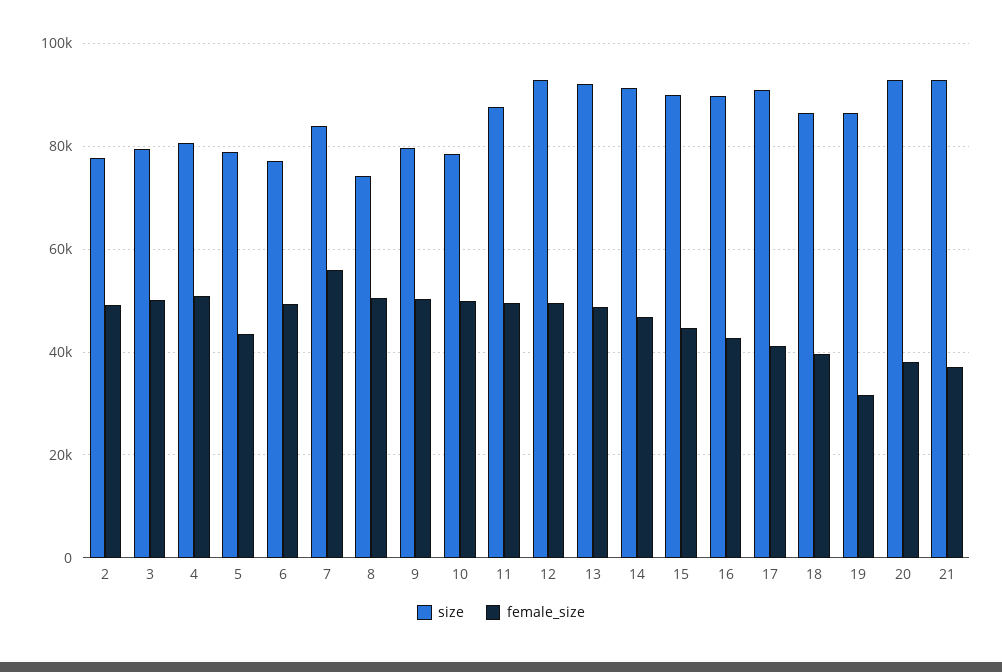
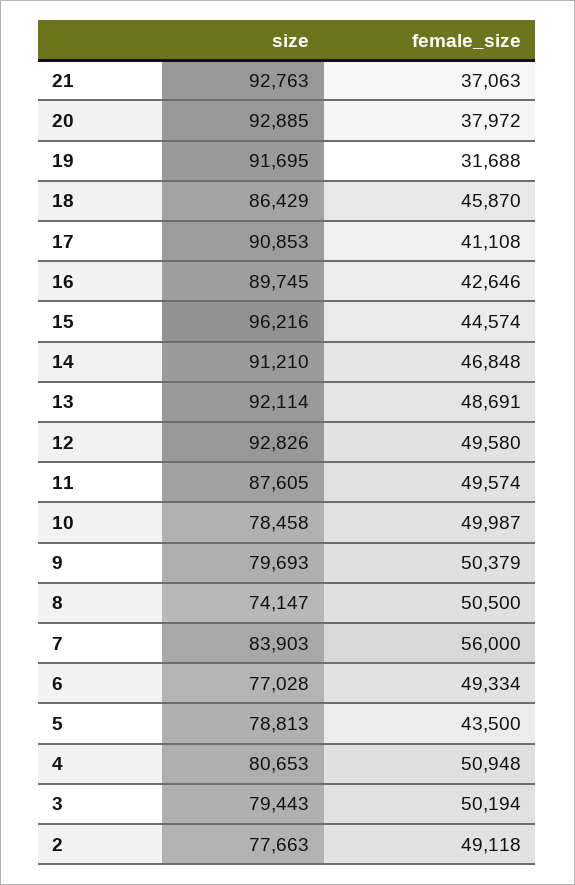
size, 15: 90000 -> 96216
female_size, 18: 40000 -> 45870
size, 19: 86000 -> 91695

